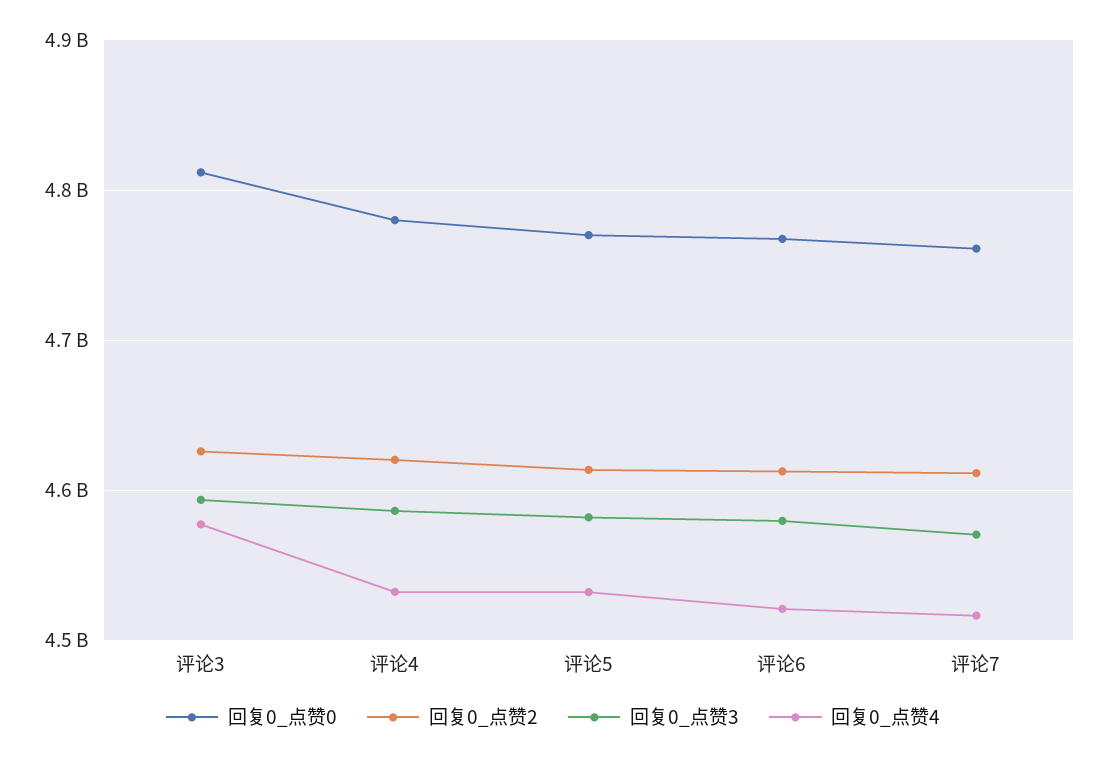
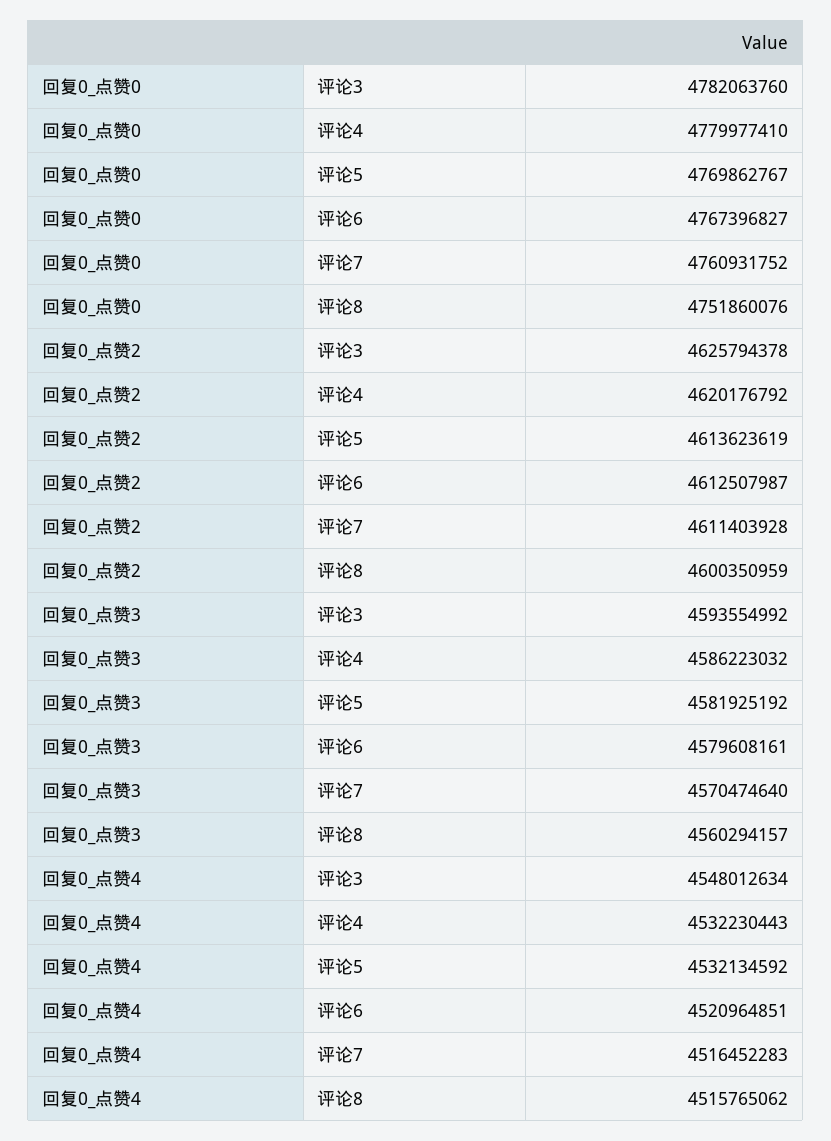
回复0_点赞0, 评论3: 4810000000 -> 4782063760
回复0_点赞4, 评论3: 4580000000 -> 4548012634
回复0_点赞0, 评论8: none -> 4751860076
回复0_点赞2, 评论8: none -> 4600350959
回复0_点赞3, 评论8: none -> 4560294157
回复0_点赞4, 评论8: none -> 4515765062

